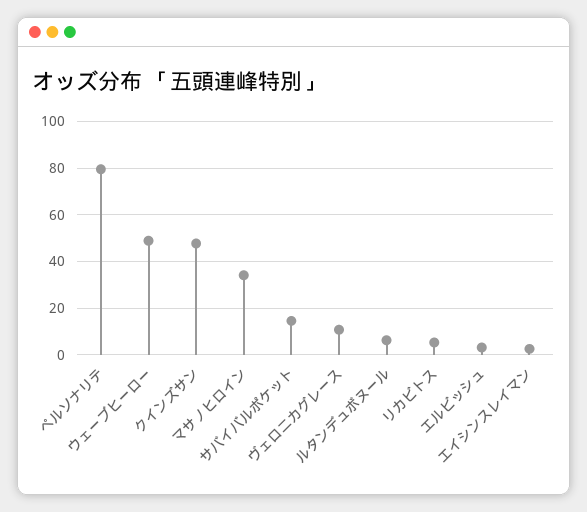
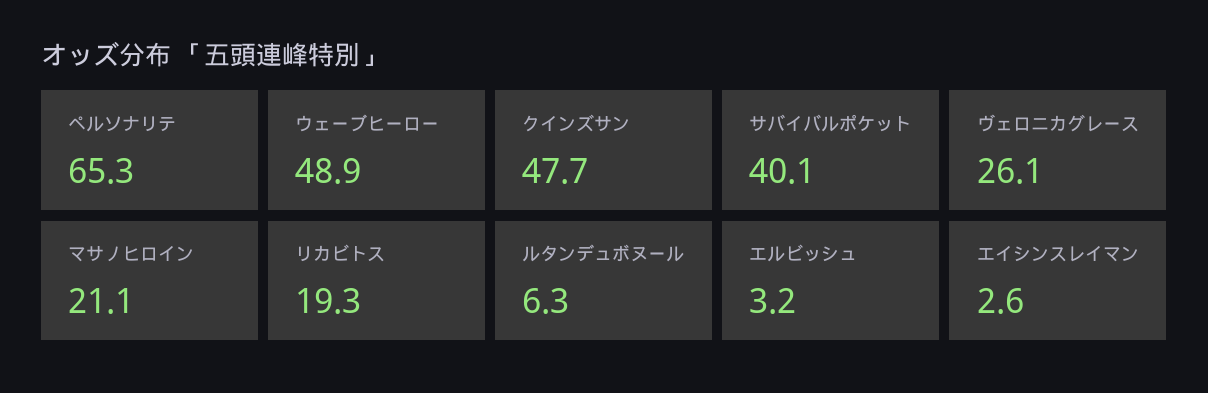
ペルソナリテ: 80 -> 65.3
マサノヒロイン: 35 -> 21.1
サバイバルポケット: 15 -> 40.1
ヴェロニカグレース: 10 -> 26.1
リカビトス: 5 -> 19.3

